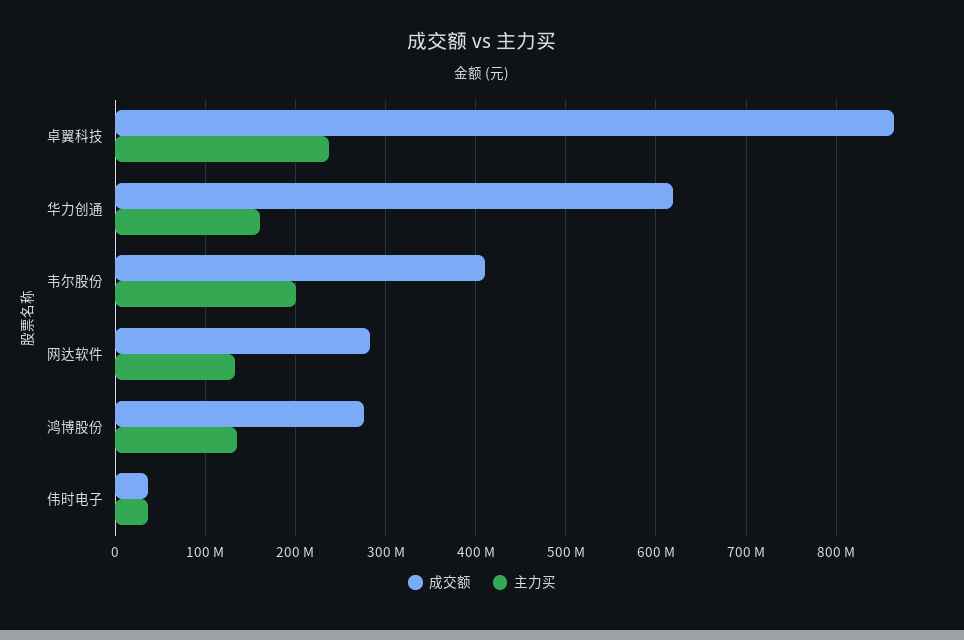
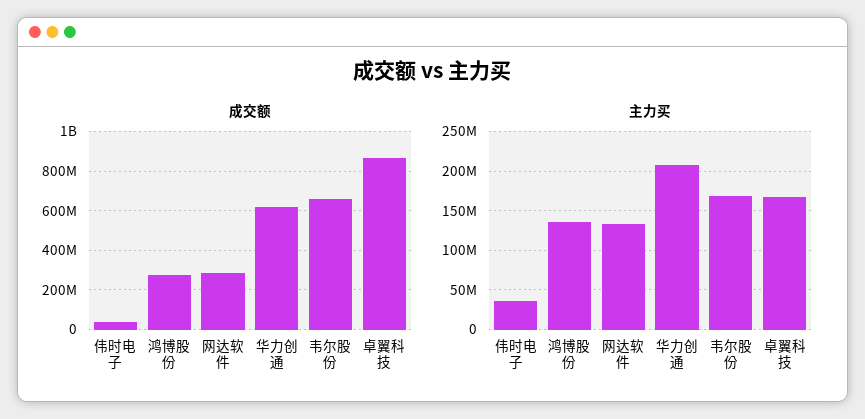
主力买, 卓翼科技: 240000000 -> 170000000
主力买, 华力创通: 160000000 -> 210000000
成交额, 韦尔股份: 410000000 -> 650000000
主力买, 韦尔股份: 200000000 -> 170000000

